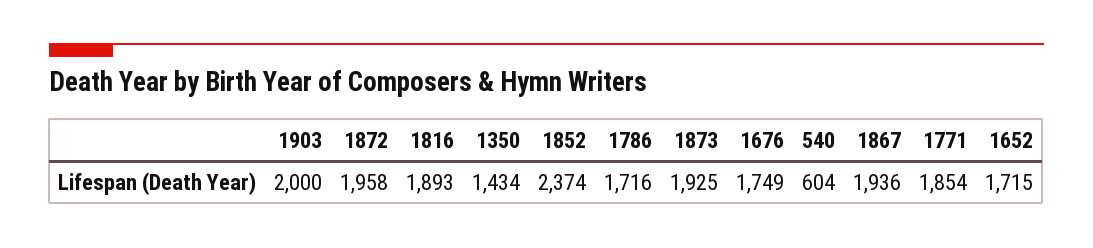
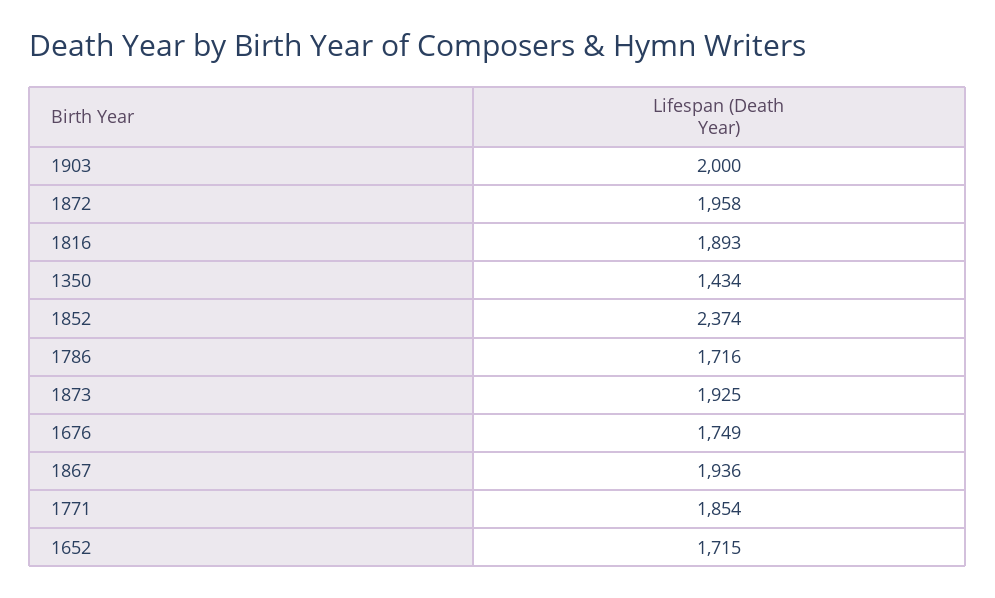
540: 604 -> none

